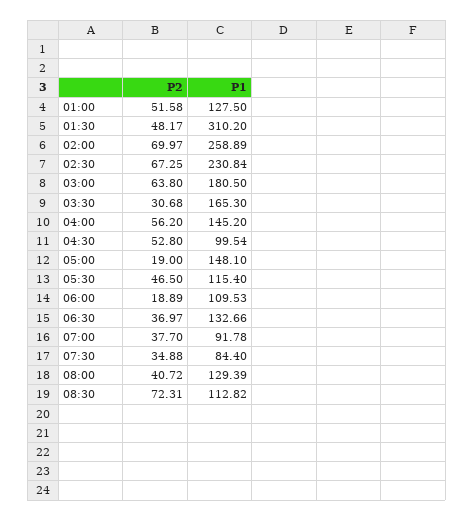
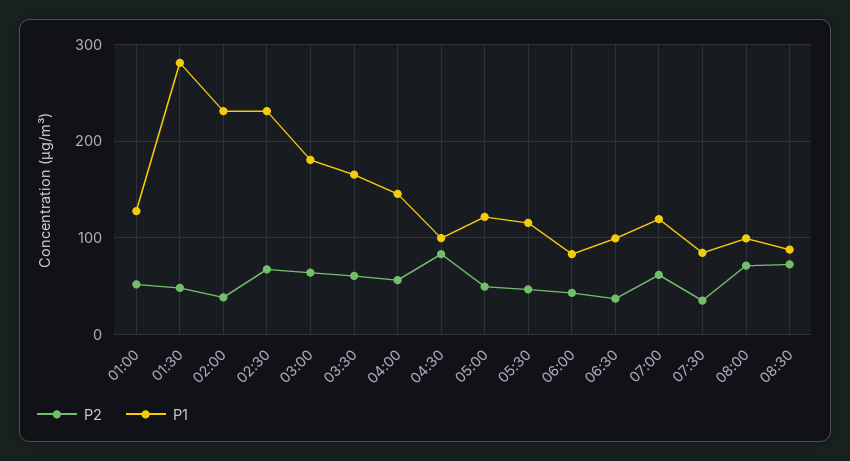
P1, 01:30: 310.2 -> 280
P2, 02:00: 69.97 -> 40
P1, 02:00: 258.89 -> 230
P2, 03:30: 30.68 -> 60
P2, 04:30: 52.8 -> 80
P2, 05:00: 19 -> 50
P1, 05:00: 148.1 -> 120
P2, 06:00: 18.89 -> 40
P1, 06:00: 109.53 -> 80
P1, 06:30: 132.66 -> 100
P2, 07:00: 37.7 -> 60
P1, 07:00: 91.78 -> 120
P2, 08:00: 40.72 -> 70
P1, 08:00: 129.39 -> 100
P1, 08:30: 112.82 -> 90

